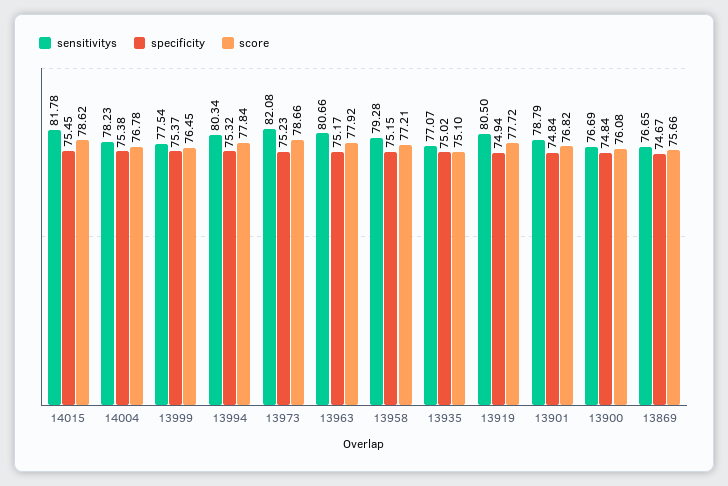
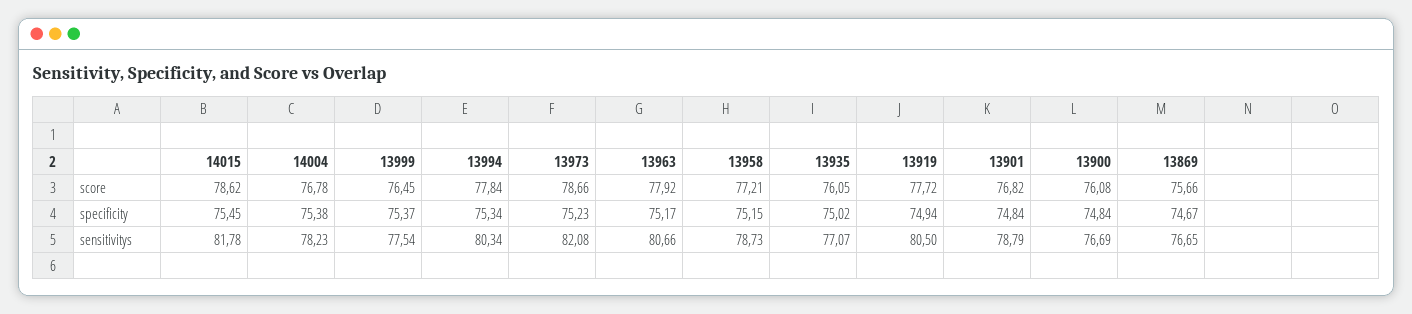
specificity, 13994: 75.32 -> 75.34
sensitivitys, 13958: 79.28 -> 78.73
score, 13935: 75.1 -> 76.05

